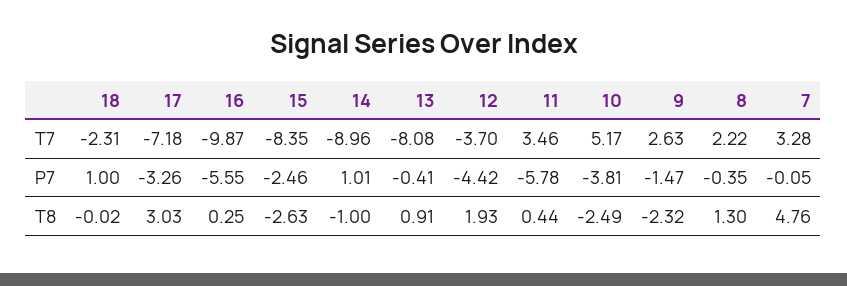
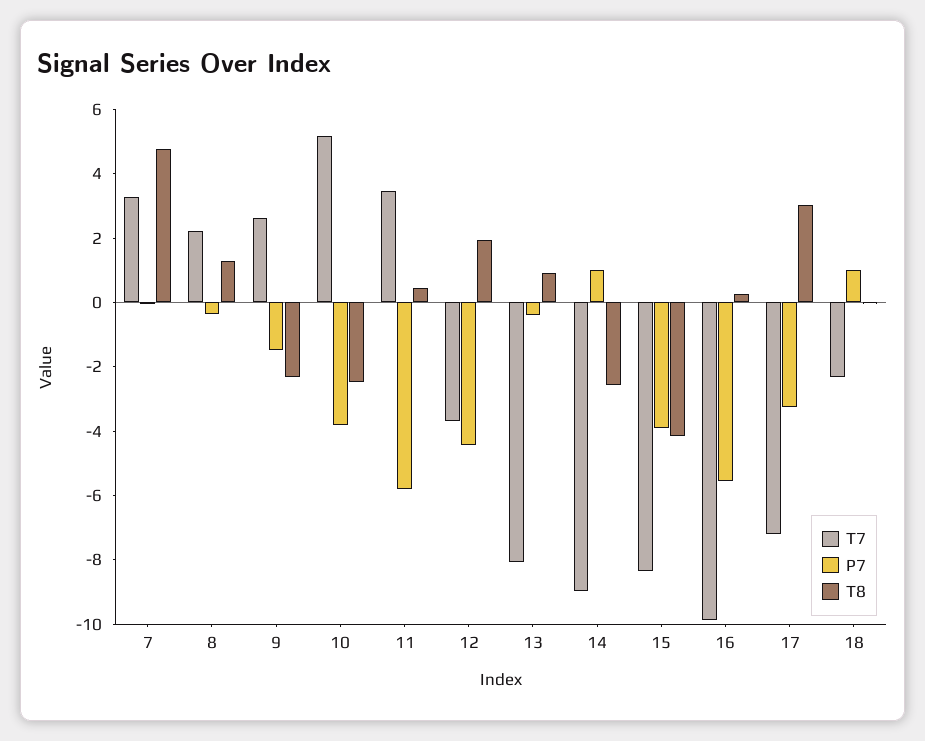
P7, 15: -2.46 -> -4
T8, 15: -2.63 -> -4
T8, 14: -1 -> -2.5

